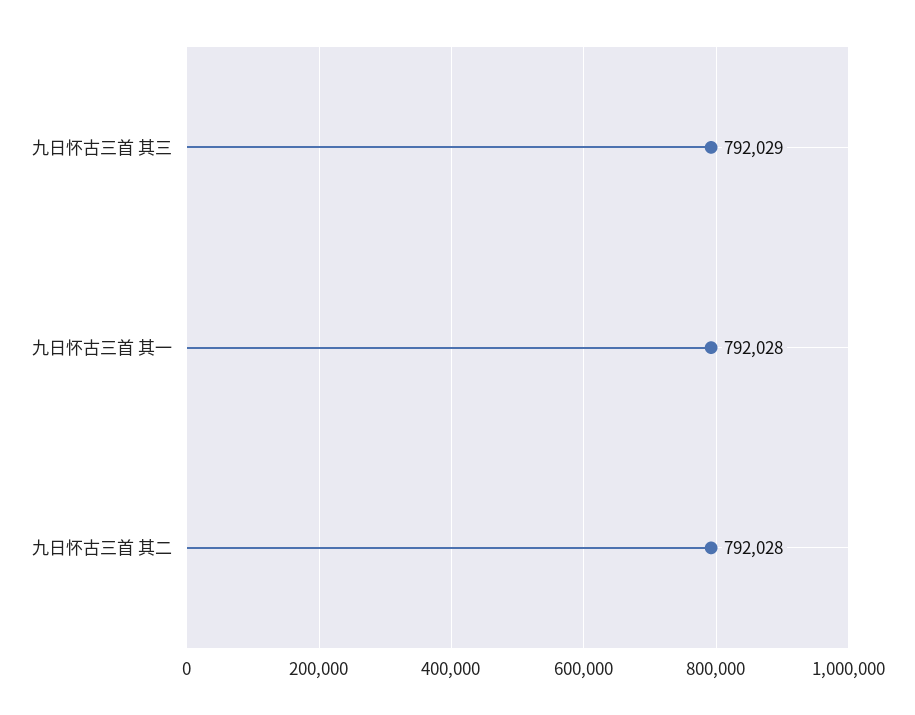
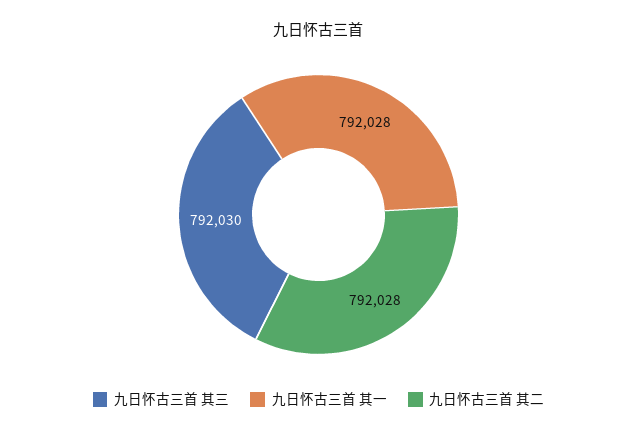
九日怀古三首 其三: 792029 -> 792030

